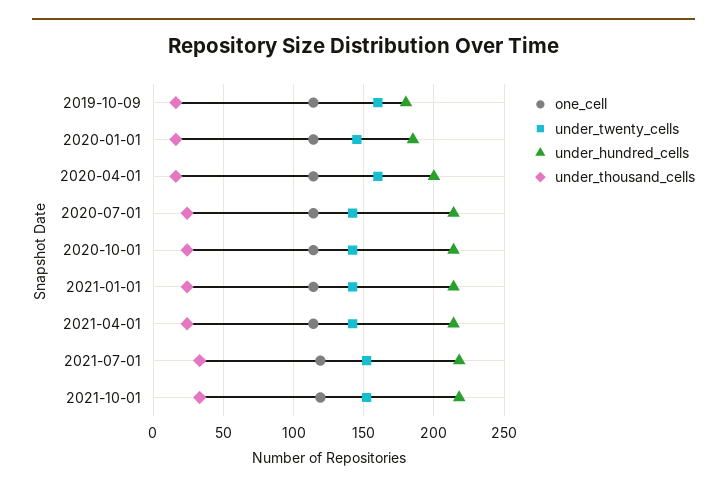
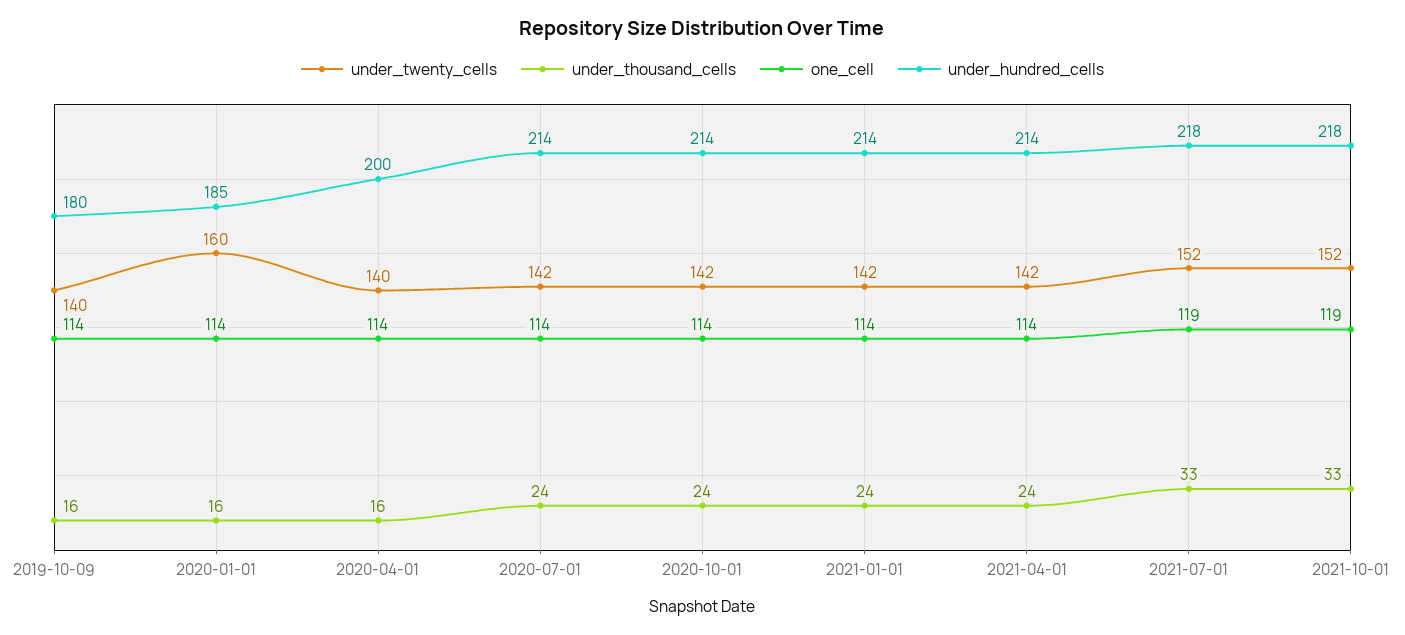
under_twenty_cells, 2019-10-09: 160 -> 140
under_twenty_cells, 2020-01-01: 145 -> 160
under_twenty_cells, 2020-04-01: 160 -> 140

